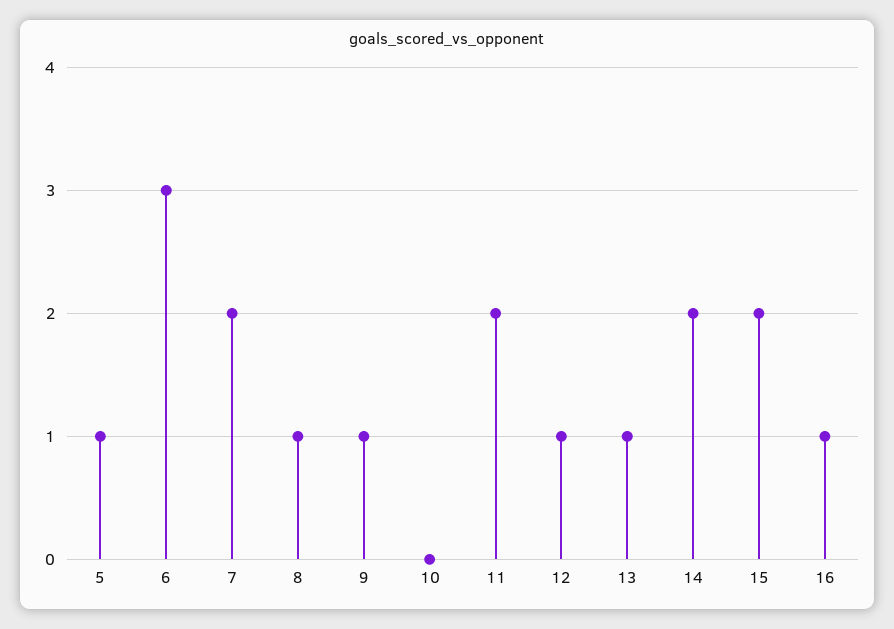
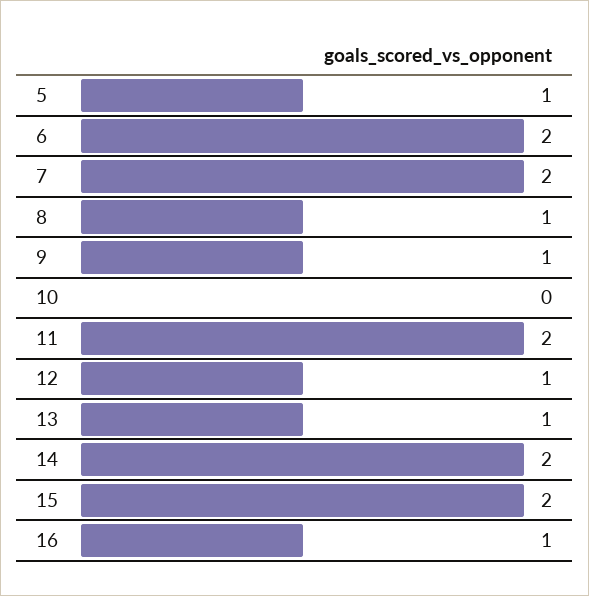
6: 3 -> 2

